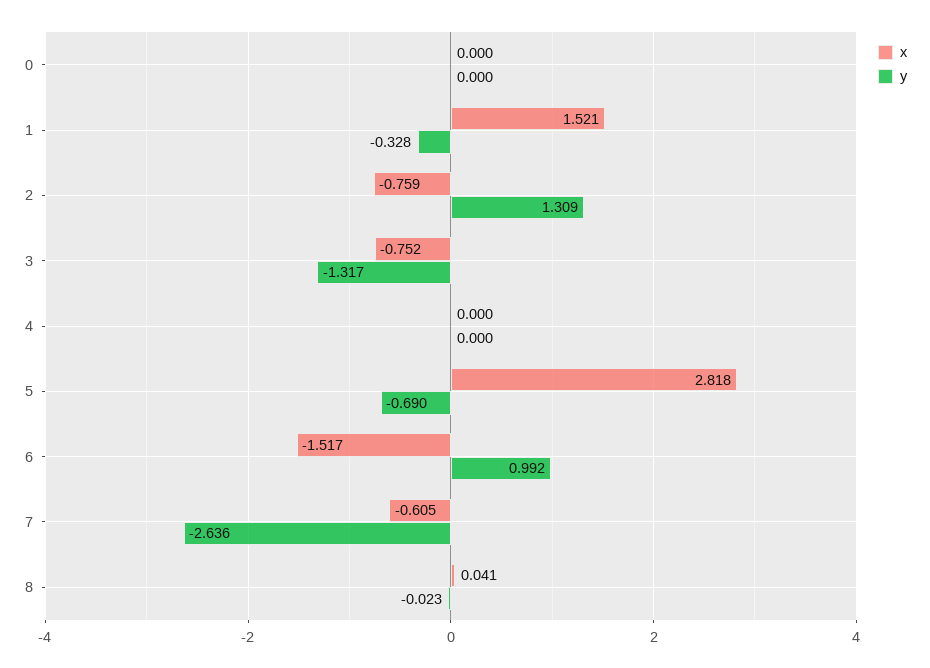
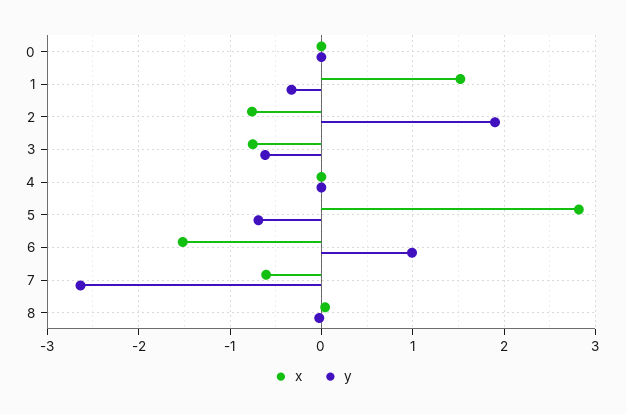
y, 2: 1.309 -> 1.9
y, 3: -1.317 -> -0.6

